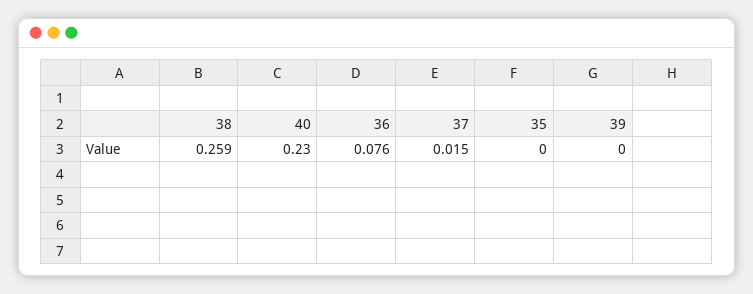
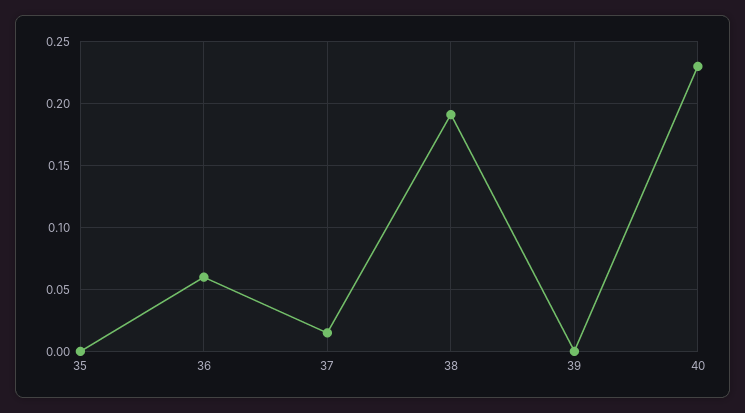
38: 0.259 -> 0.19
36: 0.076 -> 0.06

